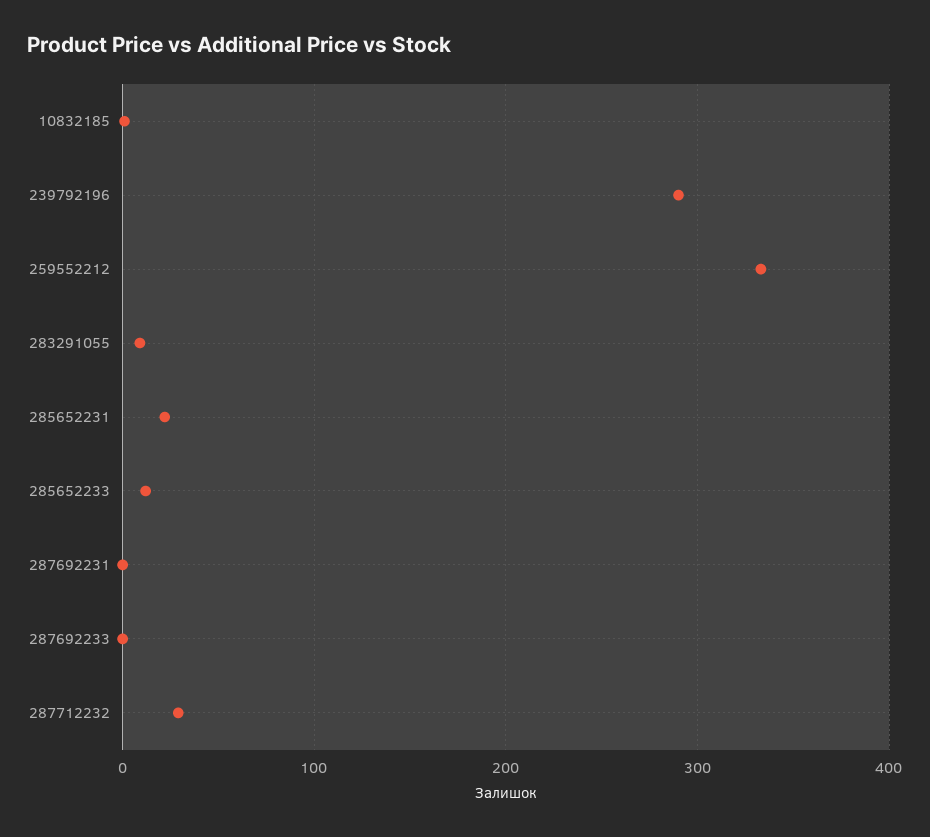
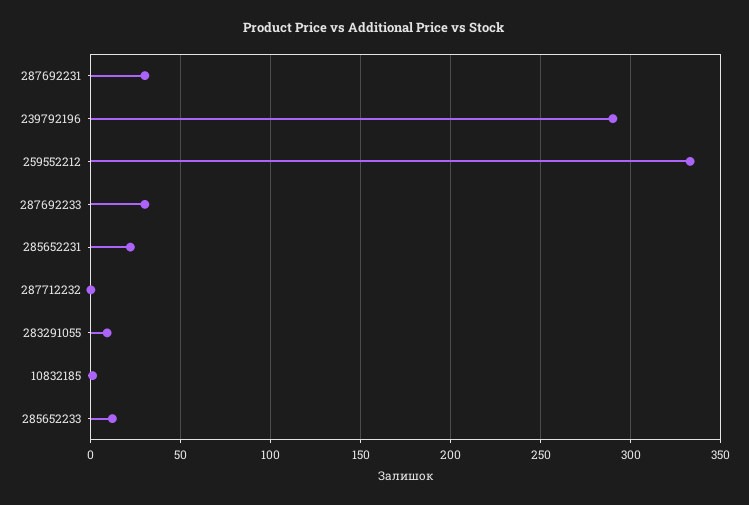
287692231: 0 -> 30
287692233: 0 -> 30
287712232: 30 -> 0

